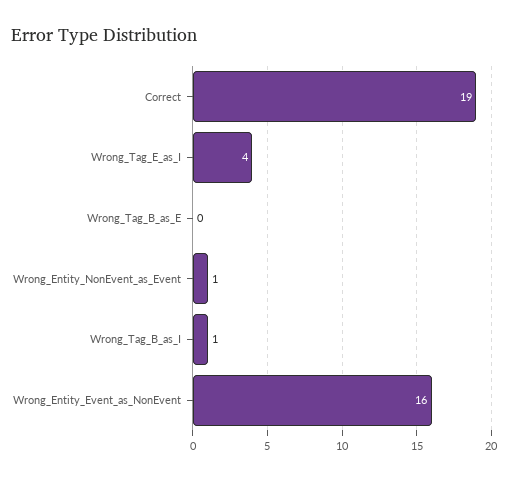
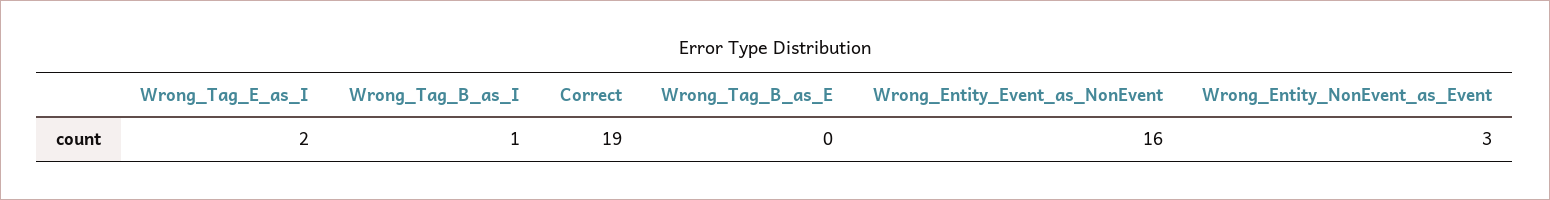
Wrong_Tag_E_as_I: 4 -> 2
Wrong_Entity_NonEvent_as_Event: 1 -> 3

